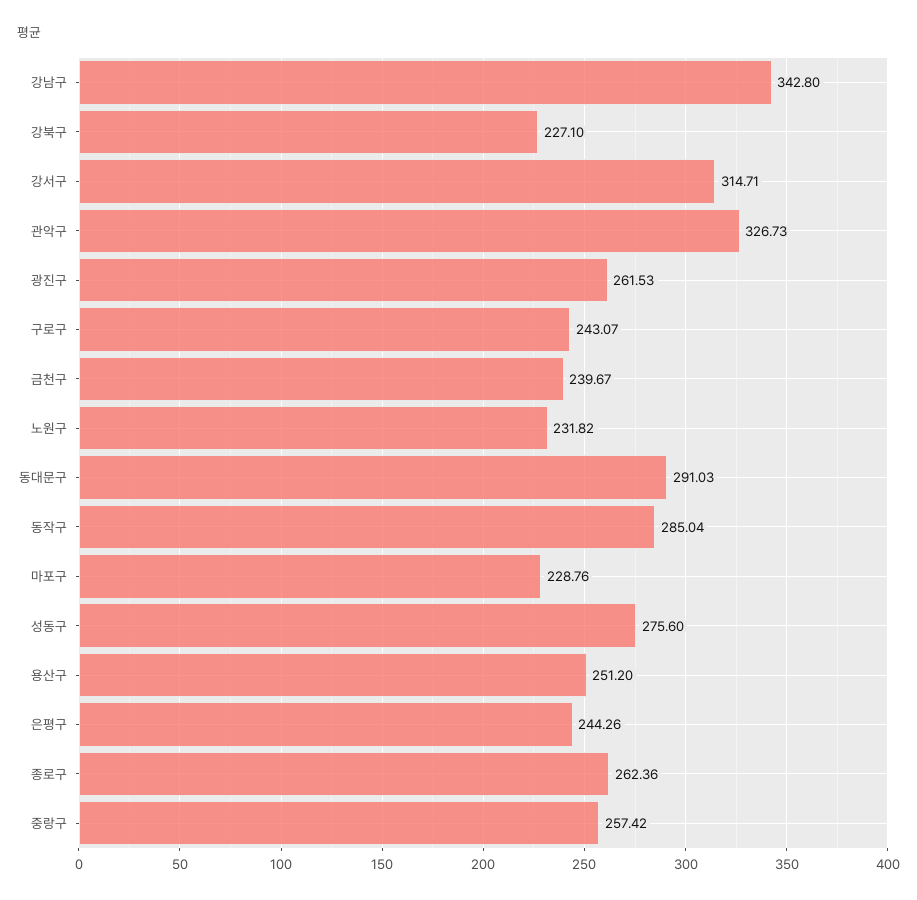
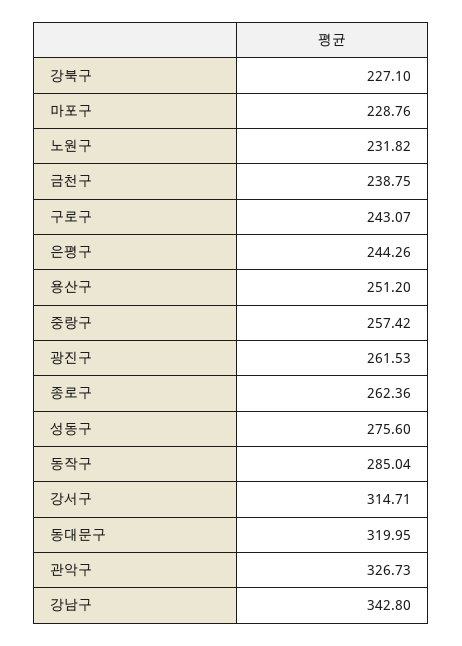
금천구: 239.67 -> 238.75
동대문구: 291.03 -> 319.95

